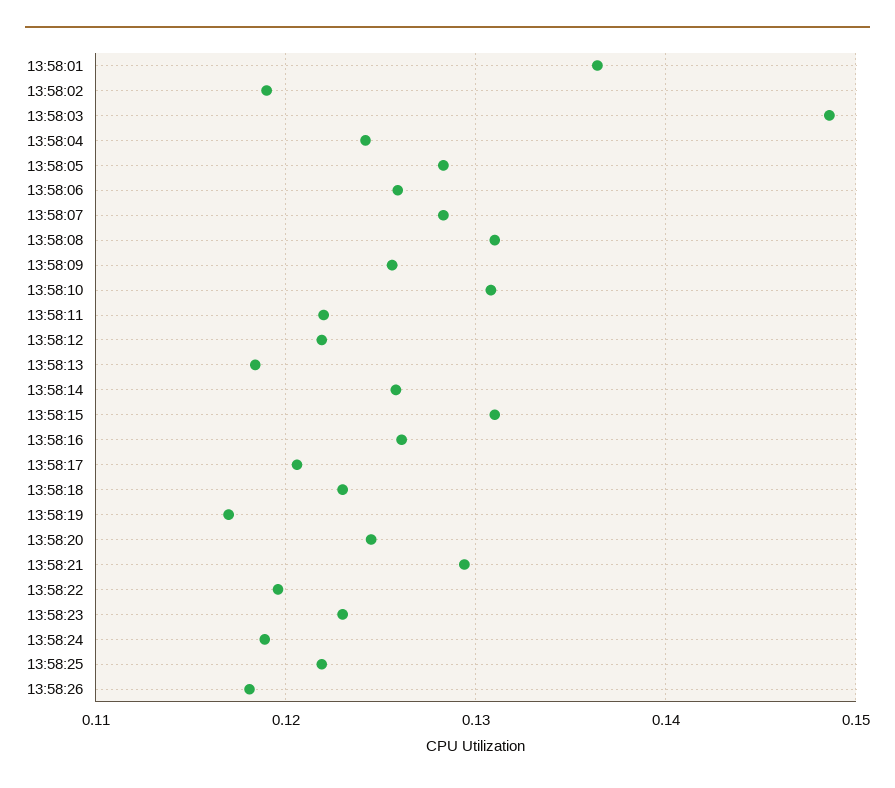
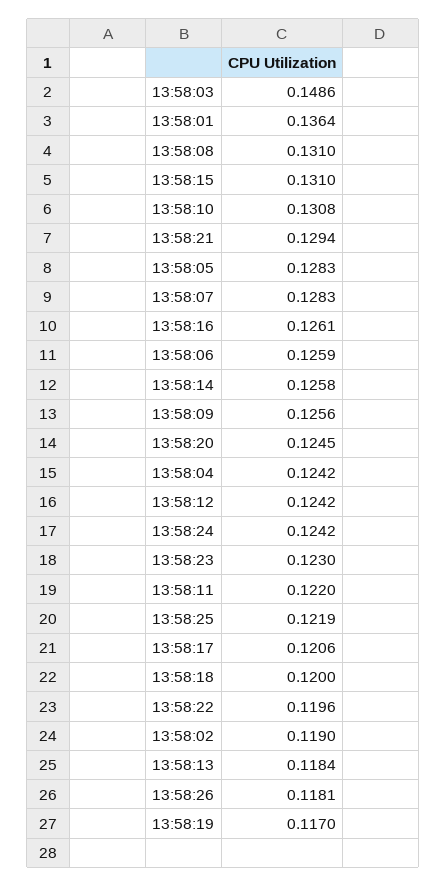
13:58:12: 0.122 -> 0.1242
13:58:18: 0.123 -> 0.12
13:58:24: 0.119 -> 0.1242

